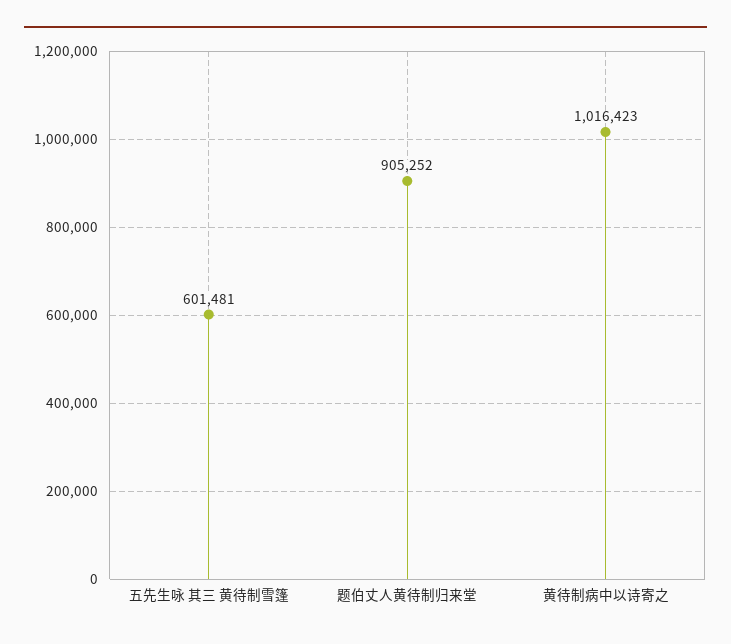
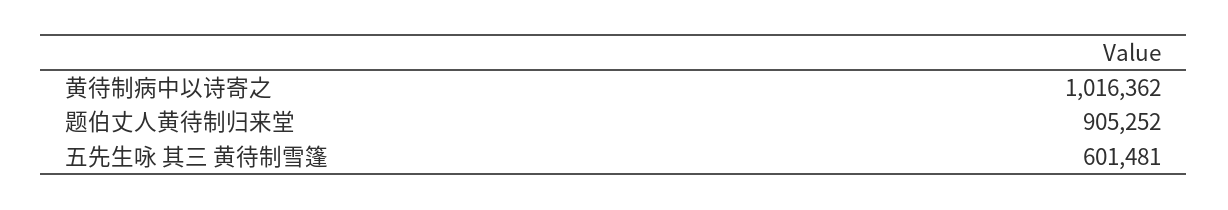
黄待制病中以诗寄之: 1016423 -> 1016362

